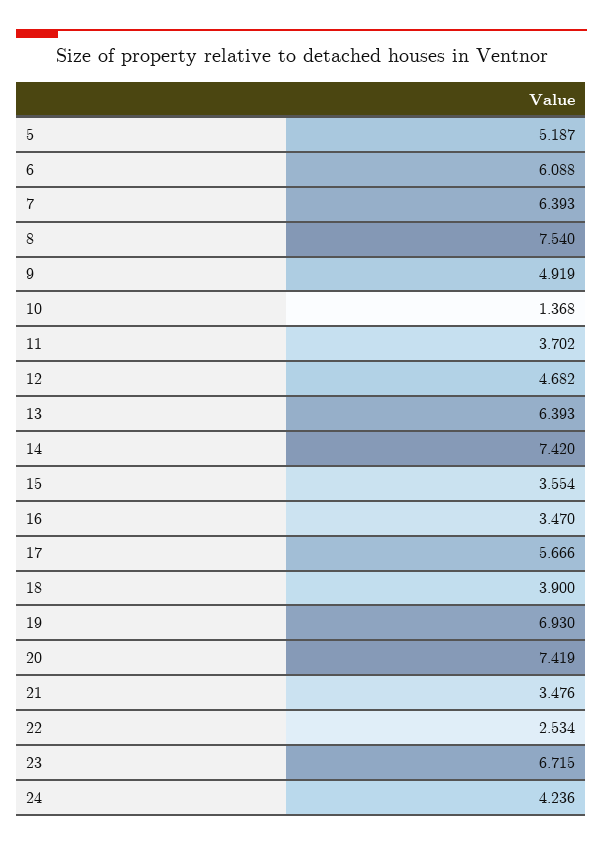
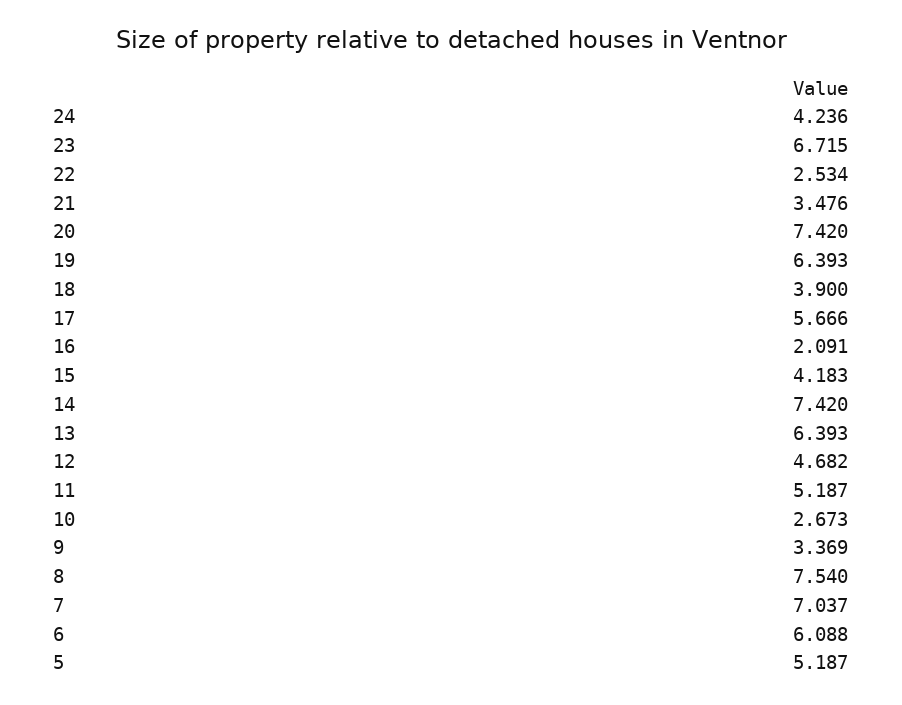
7: 6.393 -> 7.037
9: 4.919 -> 3.369
10: 1.368 -> 2.673
11: 3.702 -> 5.187
15: 3.554 -> 4.183
16: 3.47 -> 2.091
19: 6.93 -> 6.393
20: 7.419 -> 7.42

